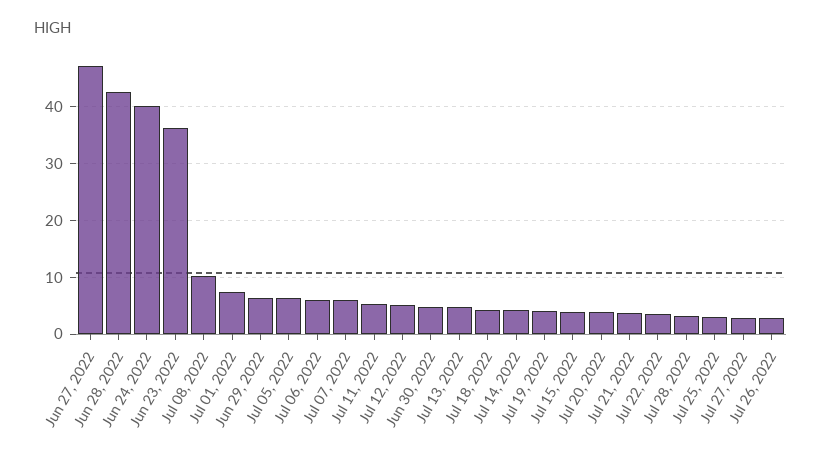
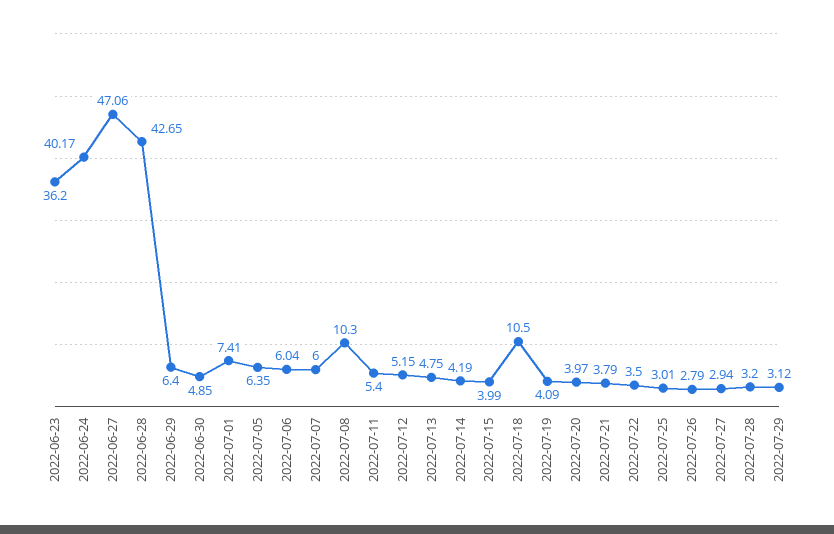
Jul 18, 2022: 4 -> 10.5
2022-07-29: none -> 3.12

